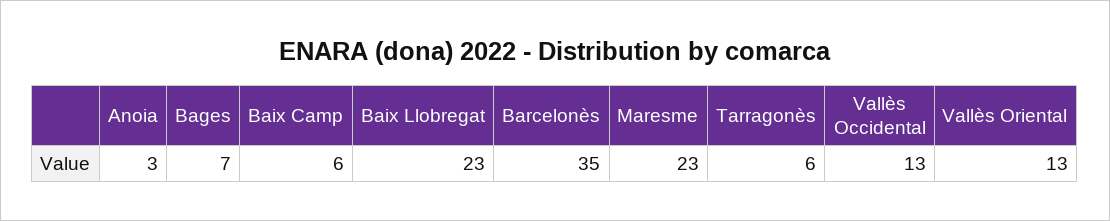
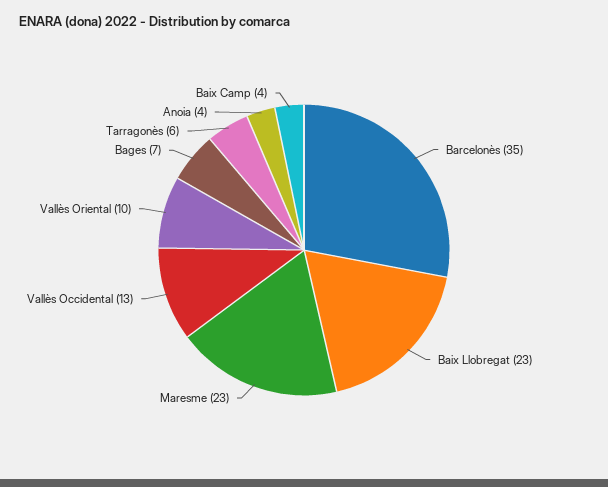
Anoia: 3 -> 4
Baix Camp: 6 -> 4
Vallès Oriental: 13 -> 10

